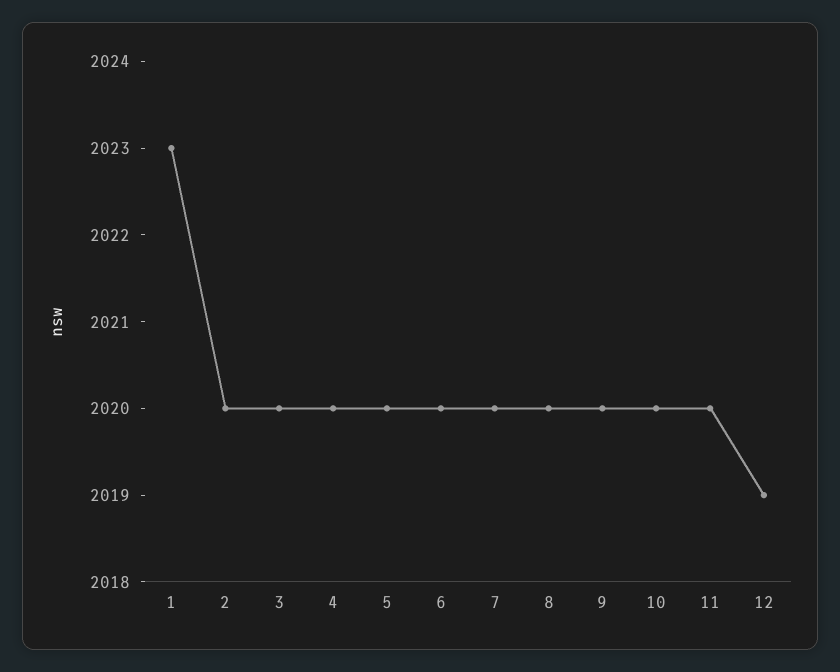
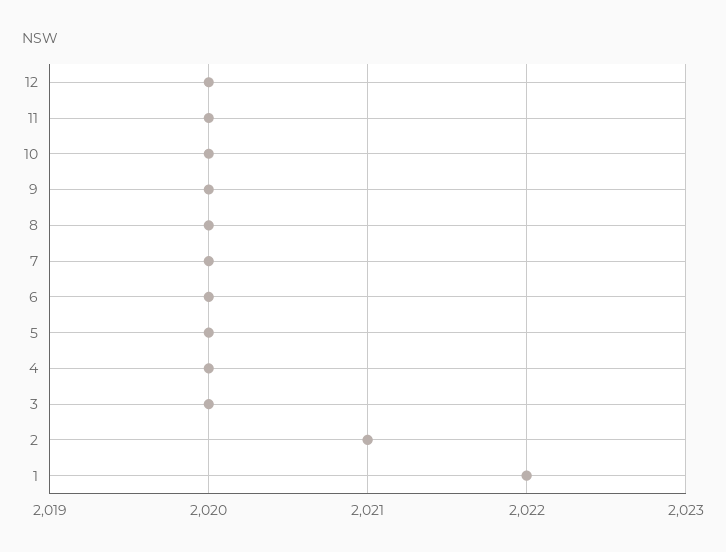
1: 2023 -> 2022
2: 2020 -> 2021
12: 2019 -> 2020

